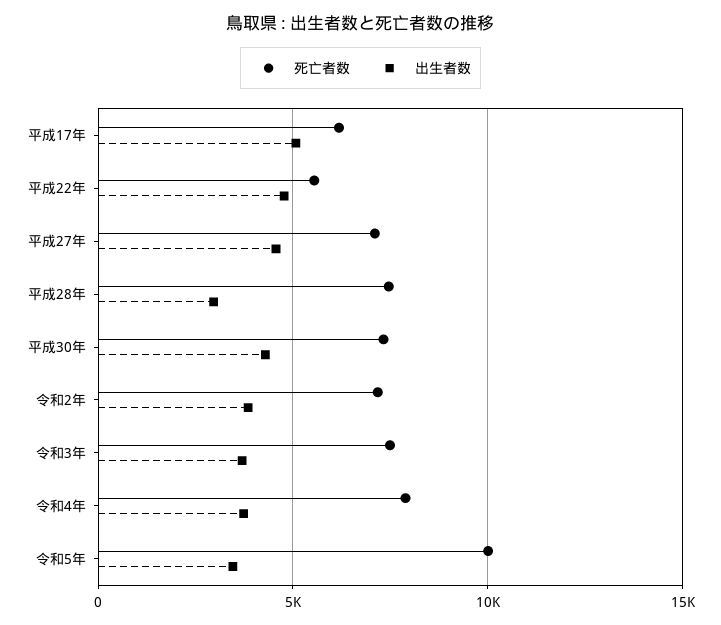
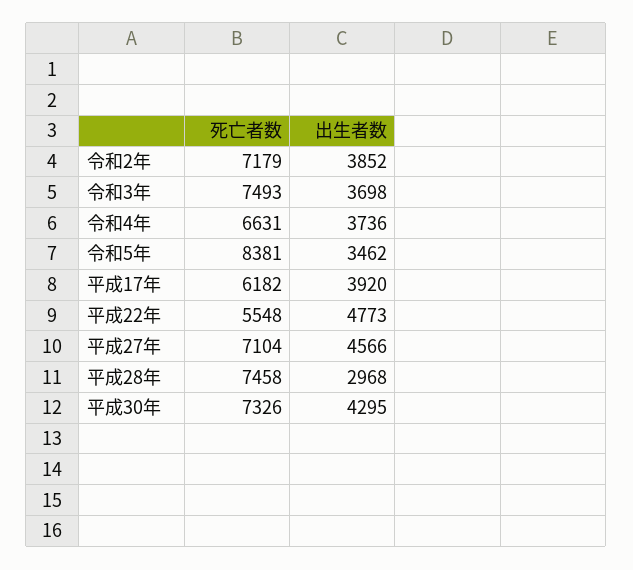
出生者数, 平成17年: 5000 -> 3920
死亡者数, 令和4年: 8000 -> 6631
死亡者数, 令和5年: 10000 -> 8381

